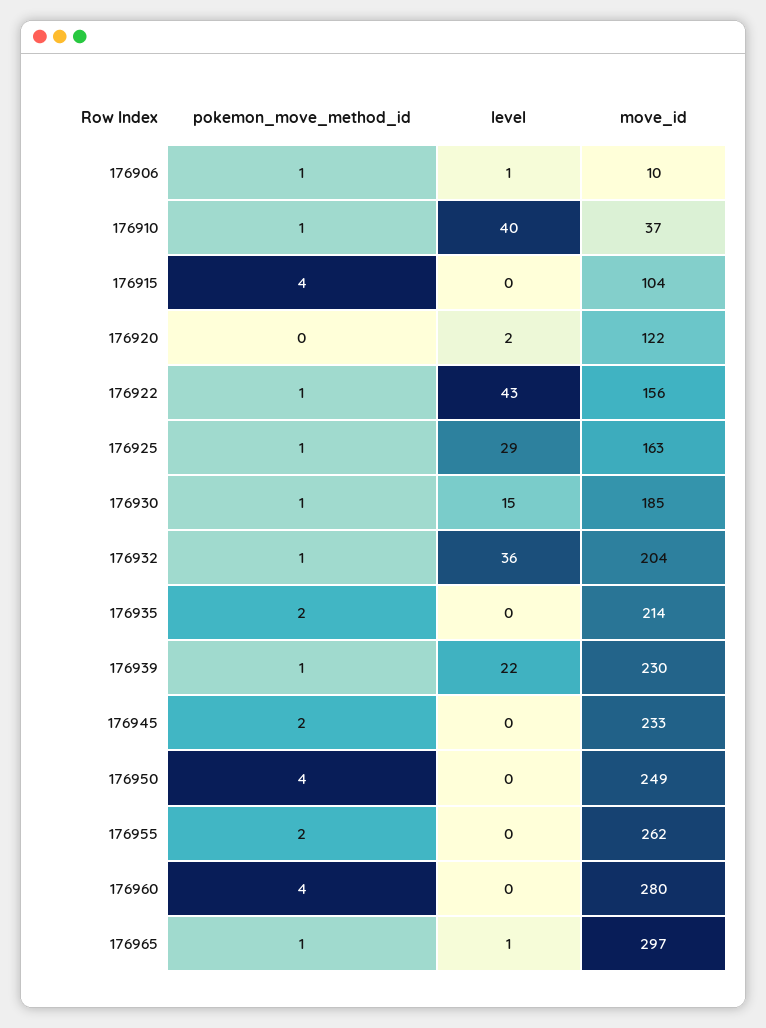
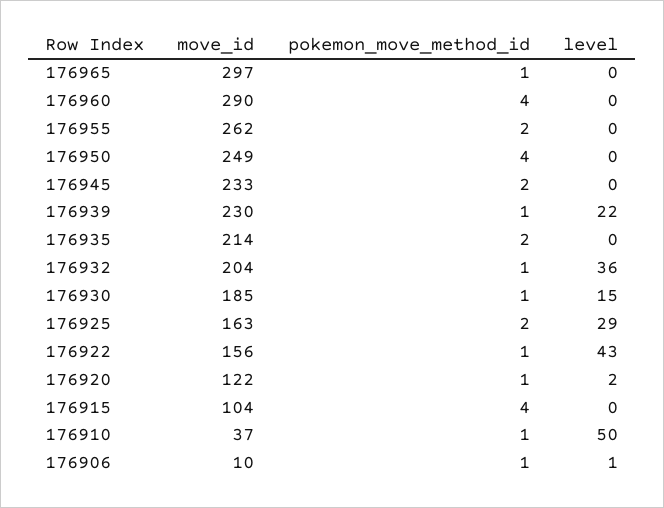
level, 176910: 40 -> 50
pokemon_move_method_id, 176920: 0 -> 1
pokemon_move_method_id, 176925: 1 -> 2
move_id, 176960: 280 -> 290
level, 176965: 1 -> 0

